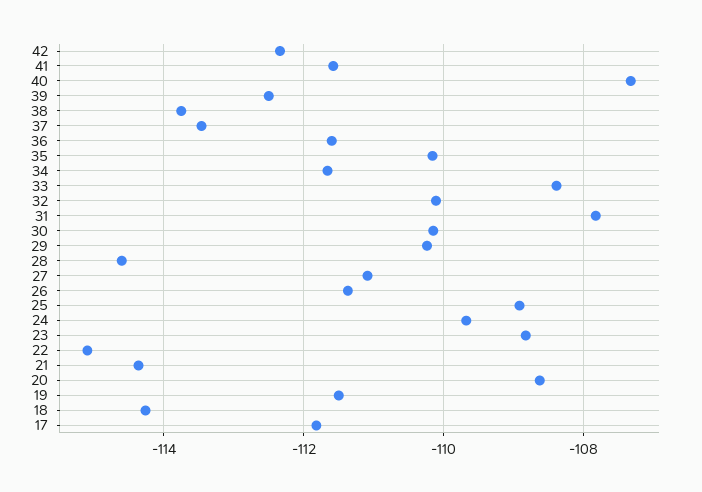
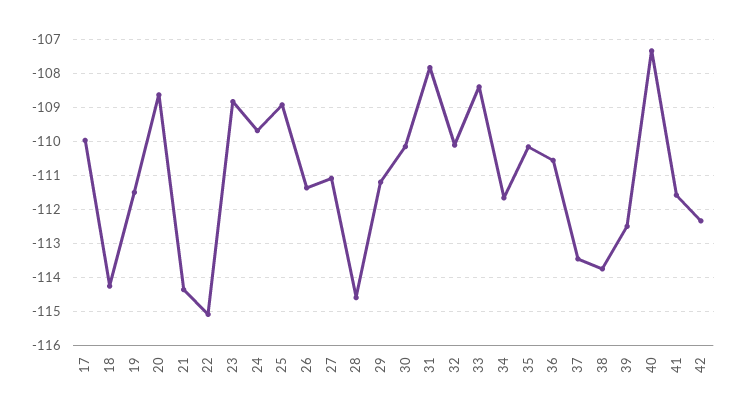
36: -111.6 -> -110.6
29: -110.2 -> -111.2
17: -111.8 -> -110

